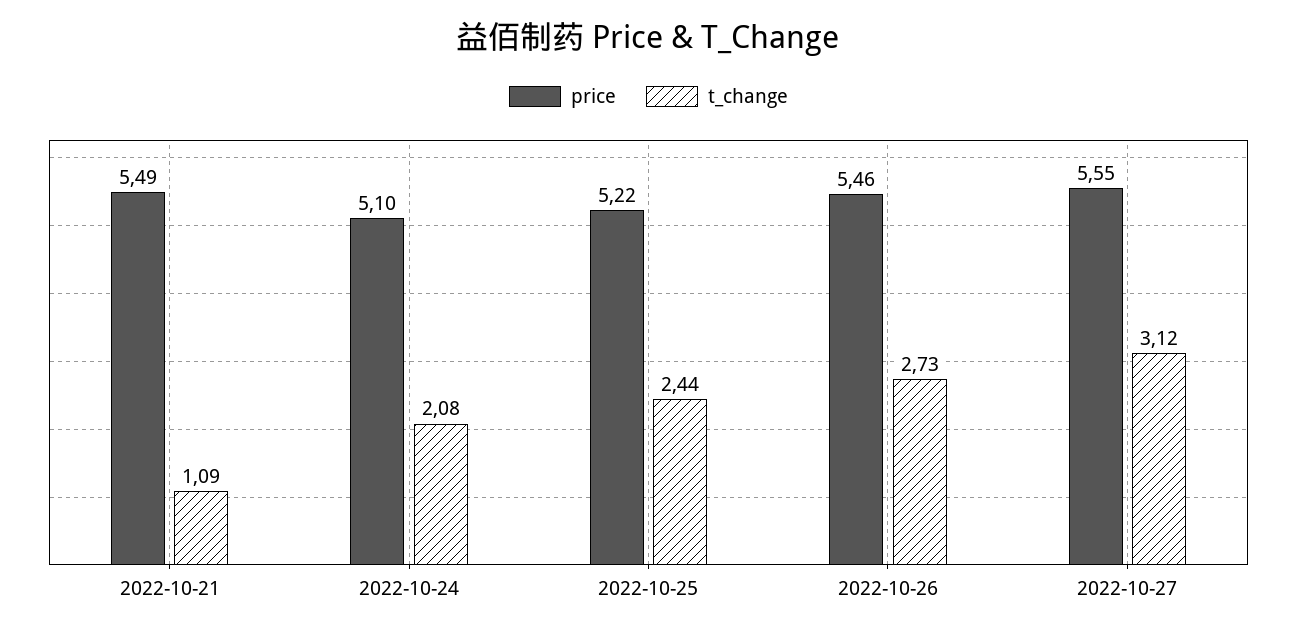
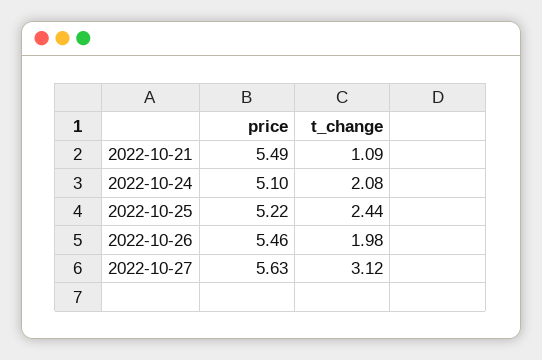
t_change, 2022-10-26: 2.73 -> 1.98
price, 2022-10-27: 5.55 -> 5.63

